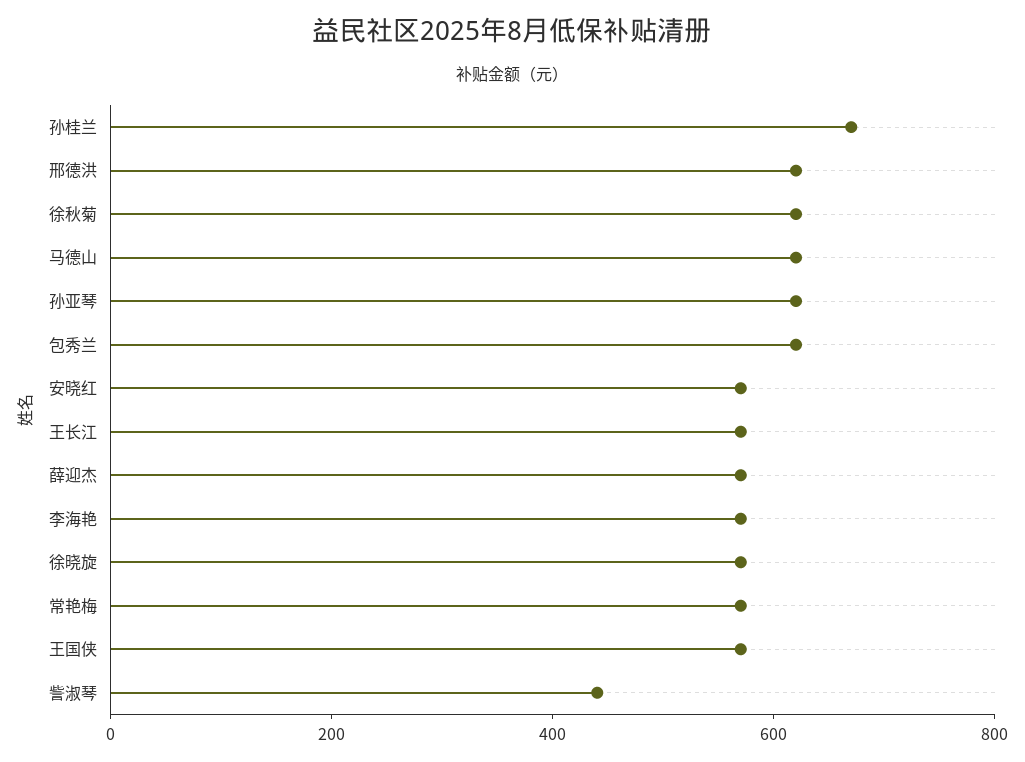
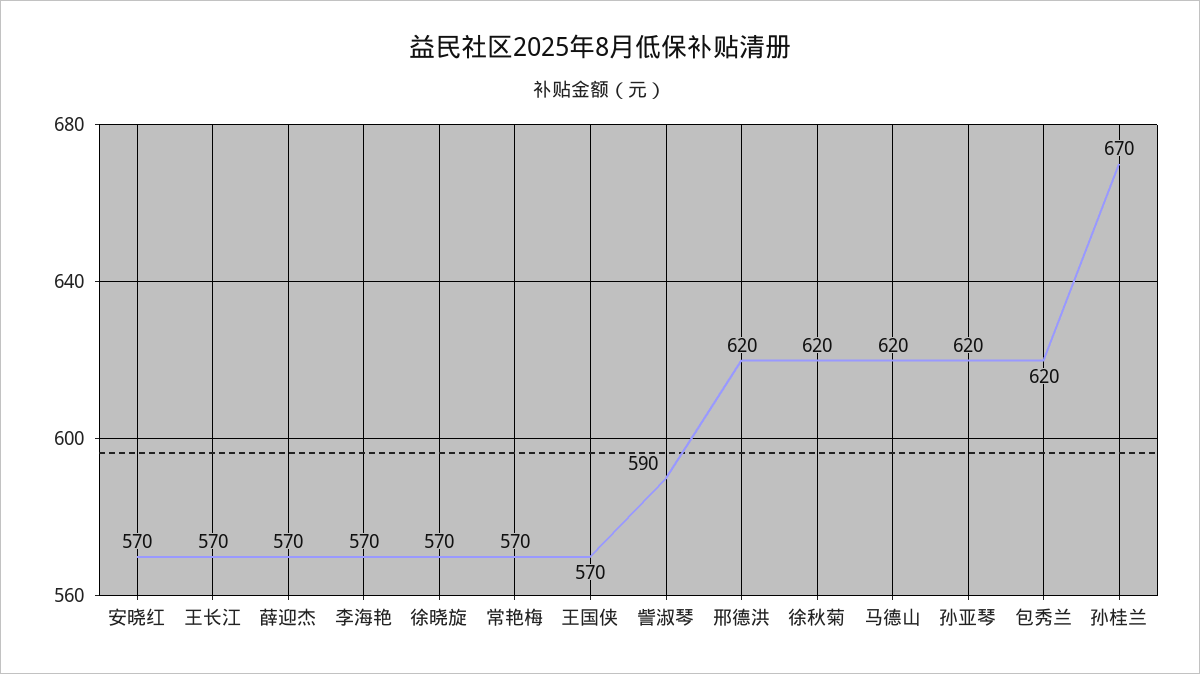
訾淑琴: 450 -> 590

